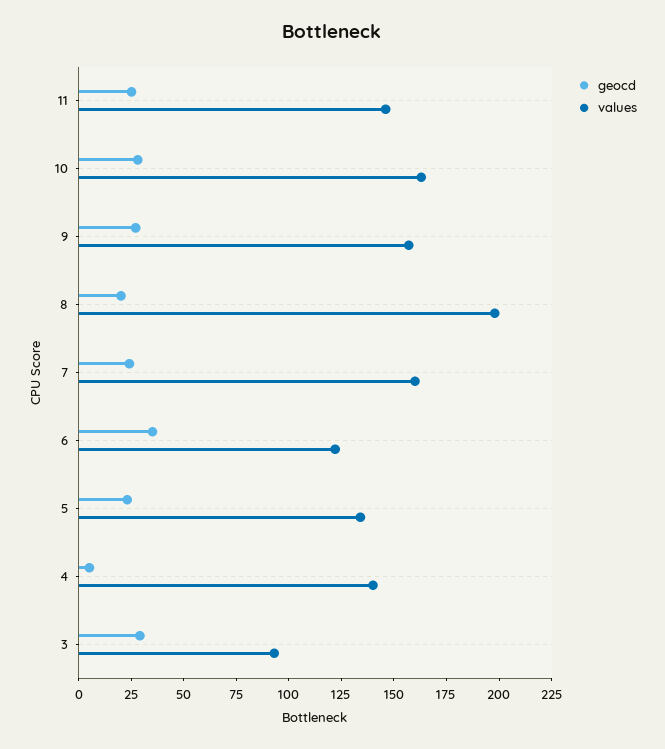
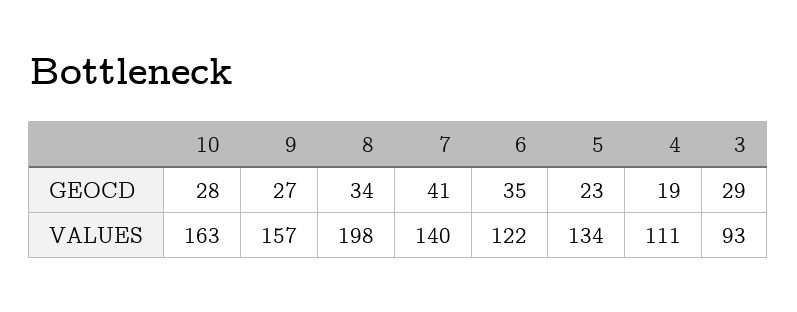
geocd, 11: 25 -> none
values, 11: 145 -> none
geocd, 8: 20 -> 34
geocd, 7: 25 -> 41
values, 7: 160 -> 140
geocd, 4: 5 -> 19
values, 4: 140 -> 111

